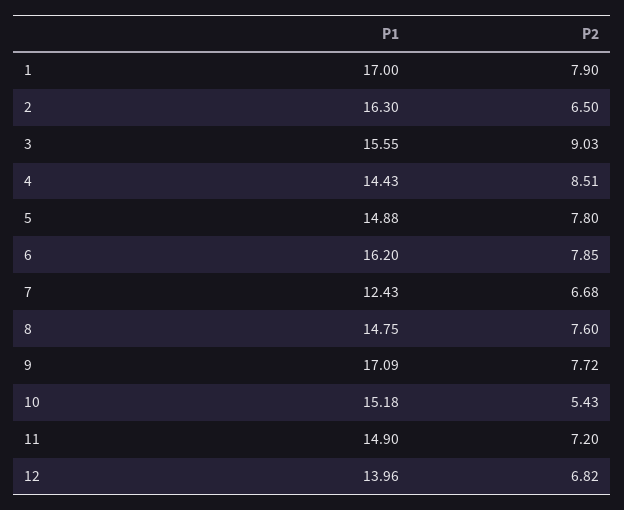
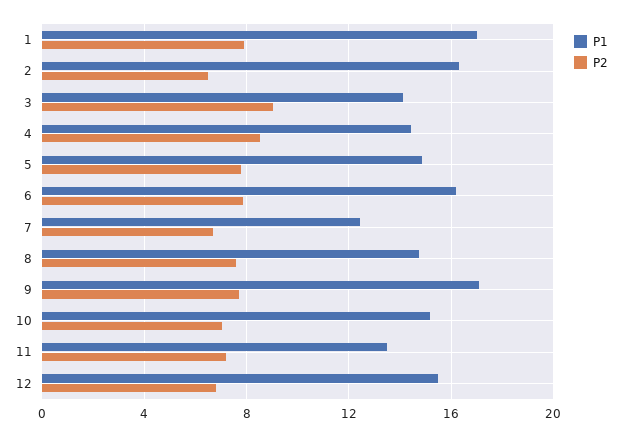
P1, 3: 15.55 -> 14
P2, 10: 5.43 -> 7
P1, 11: 14.9 -> 13.5
P1, 12: 13.96 -> 15.5

